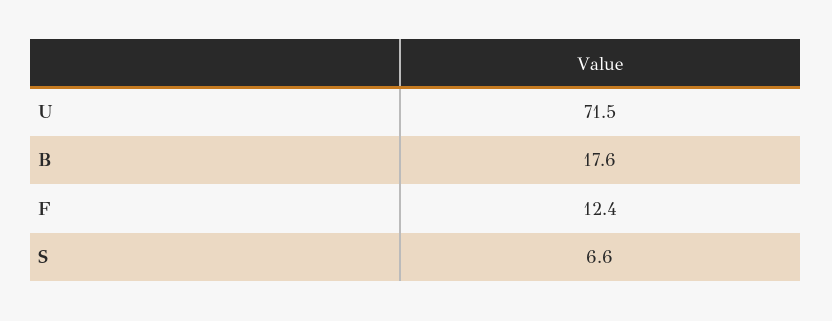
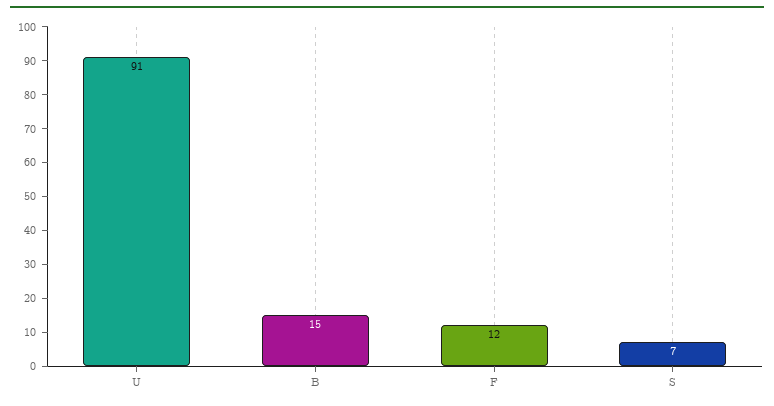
U: 71.5 -> 91
B: 17.6 -> 15

